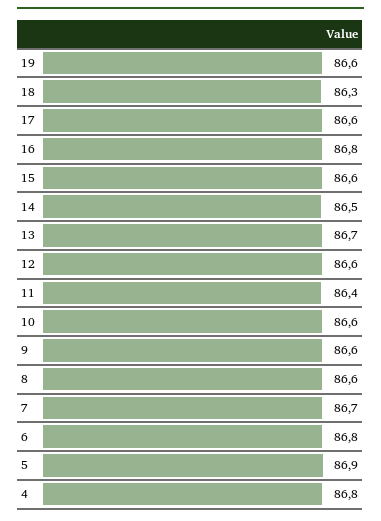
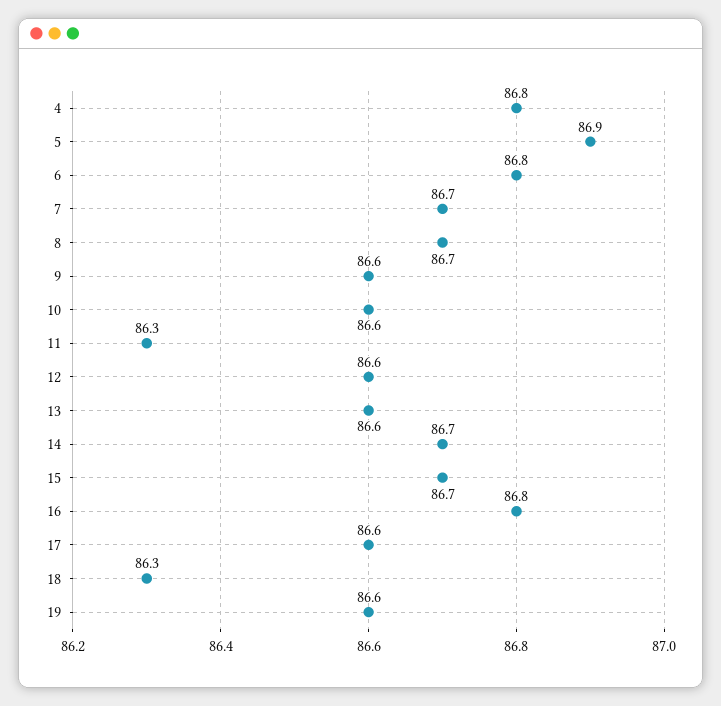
15: 86.6 -> 86.7
14: 86.5 -> 86.7
13: 86.7 -> 86.6
11: 86.4 -> 86.3
8: 86.6 -> 86.7

